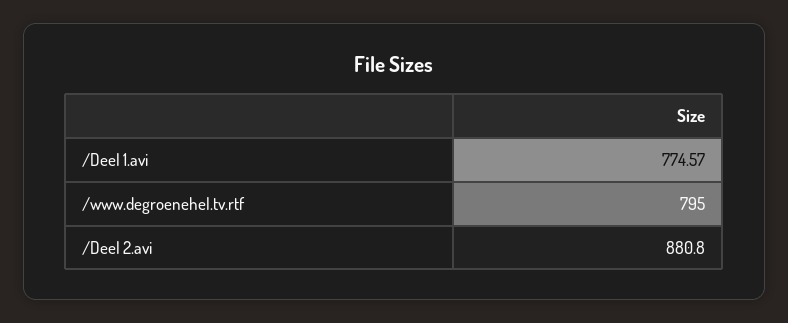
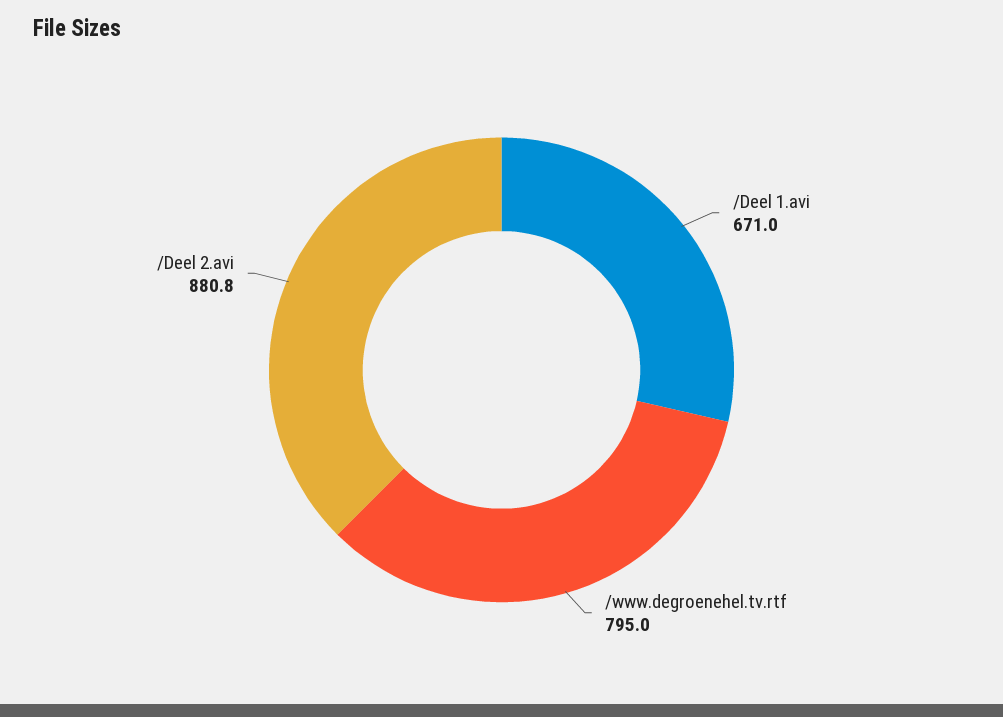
/Deel 1.avi: 774.57 -> 671

